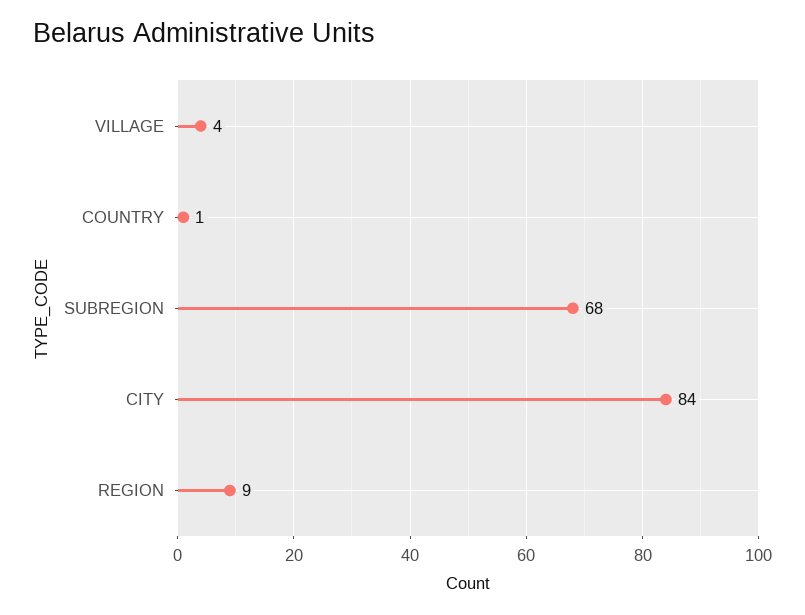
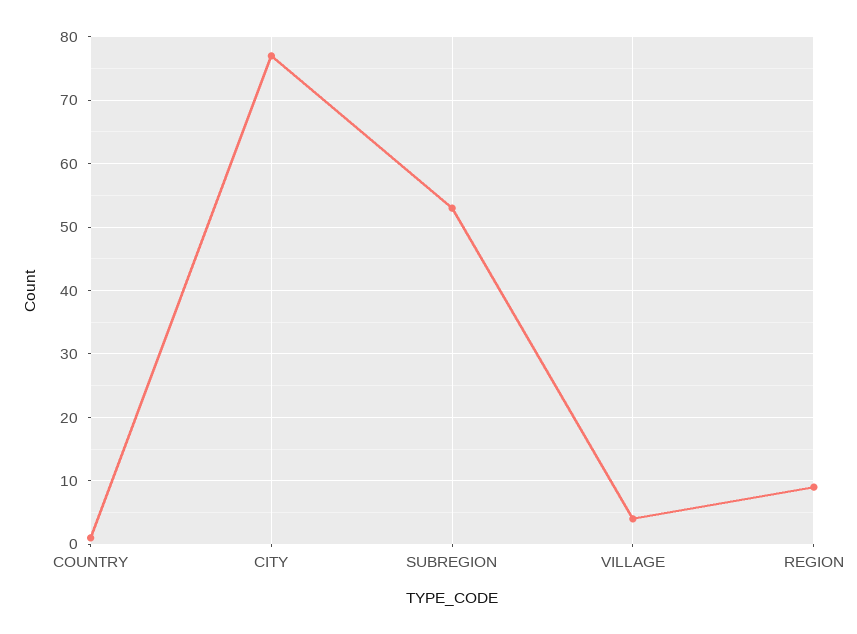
SUBREGION: 68 -> 53
CITY: 84 -> 77

